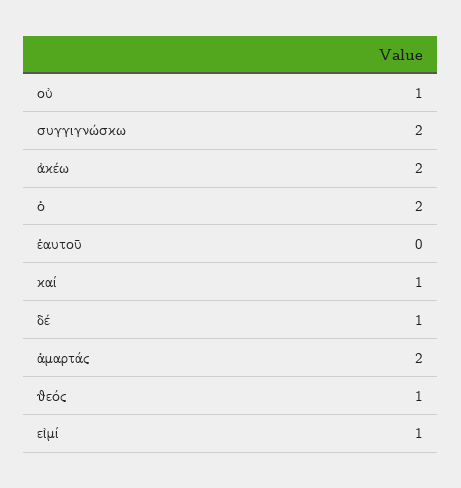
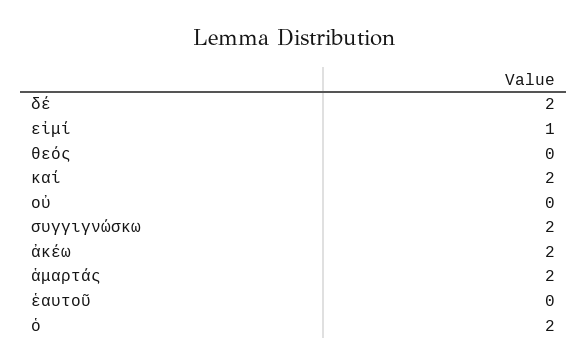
οὐ: 1 -> 0
καί: 1 -> 2
δέ: 1 -> 2
θεός: 1 -> 0

